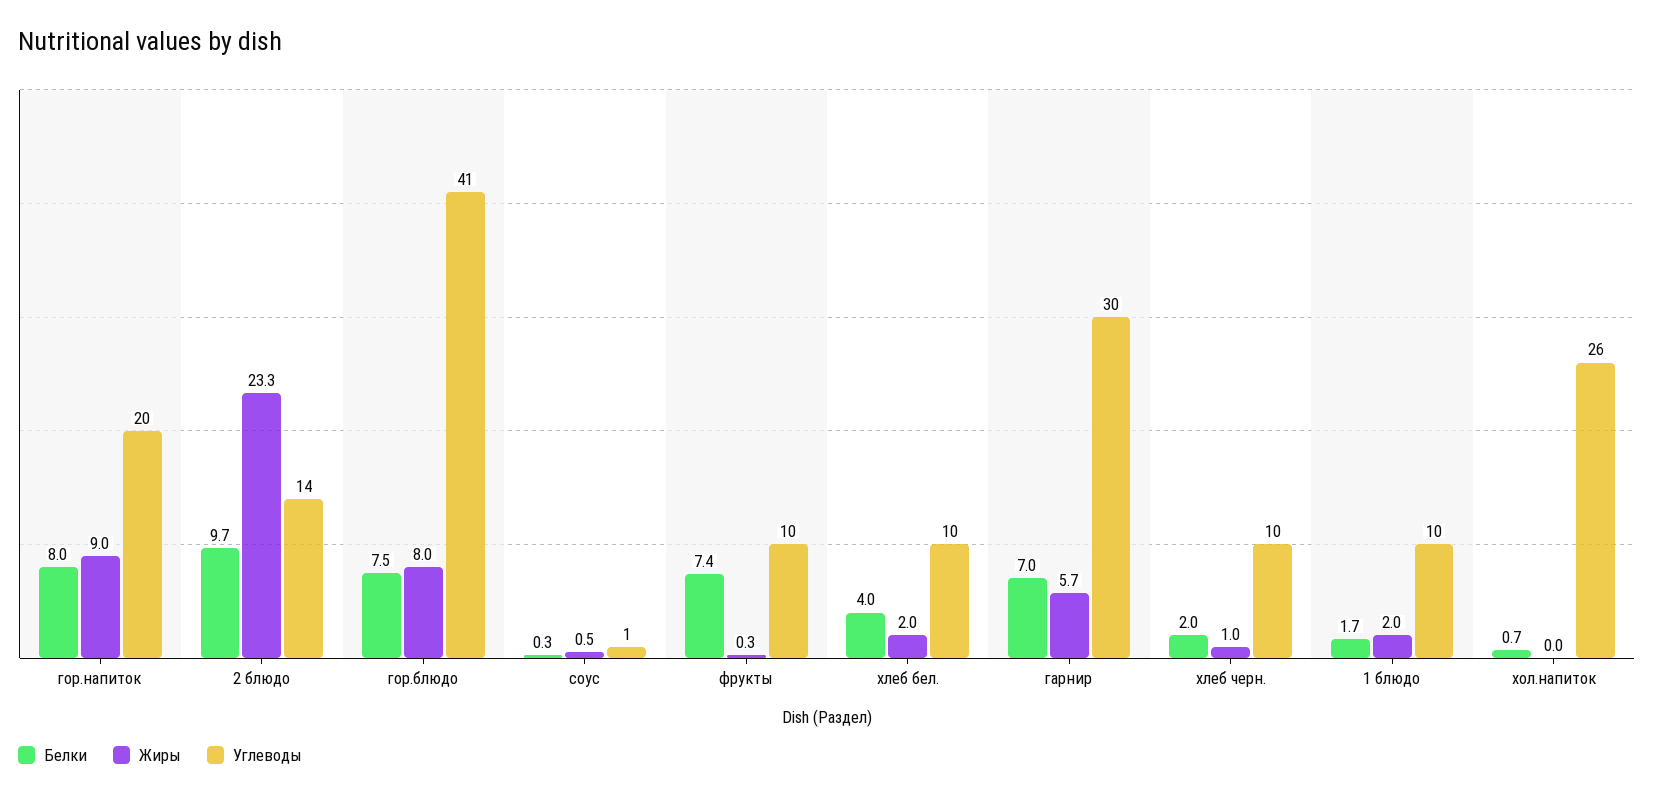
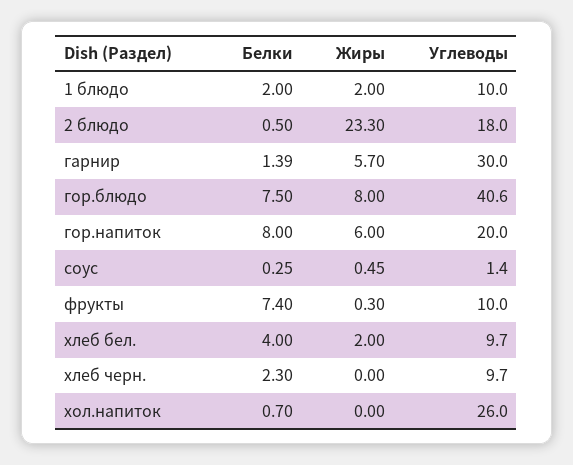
Жиры, гор.напиток: 9 -> 6
Белки, 2 блюдо: 9.7 -> 0.5
Углеводы, 2 блюдо: 14 -> 18
Белки, гарнир: 7 -> 1.39
Белки, хлеб черн.: 2 -> 2.3
Жиры, хлеб черн.: 1 -> 0
Белки, 1 блюдо: 1.7 -> 2

